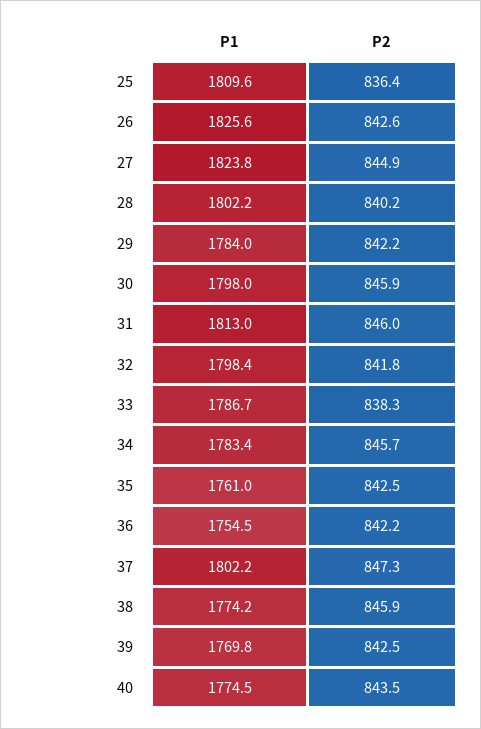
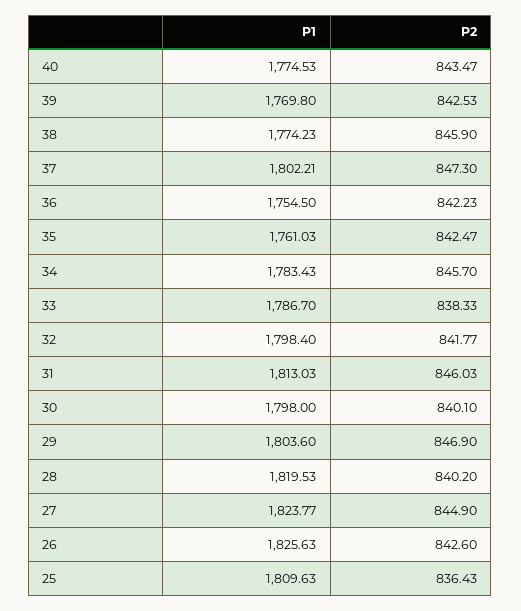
P1, 28: 1802.2 -> 1819.53
P1, 29: 1784 -> 1803.6
P2, 29: 842.2 -> 846.9
P2, 30: 845.9 -> 840.1

